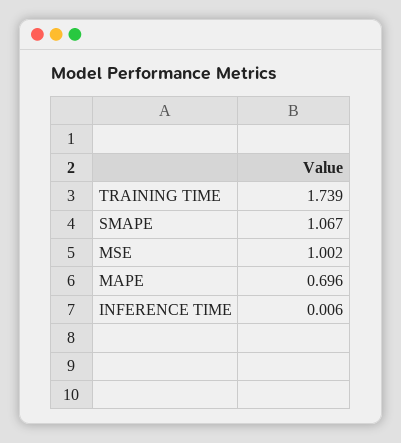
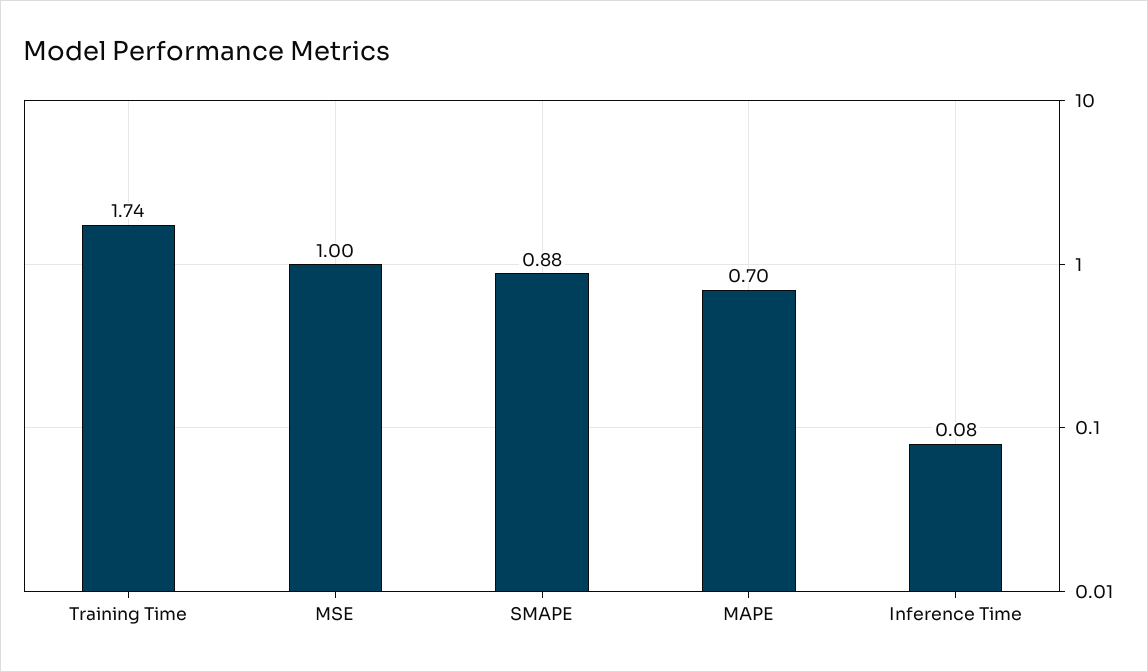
SMAPE: 1.067 -> 0.88
INFERENCE TIME: 0.006 -> 0.08

